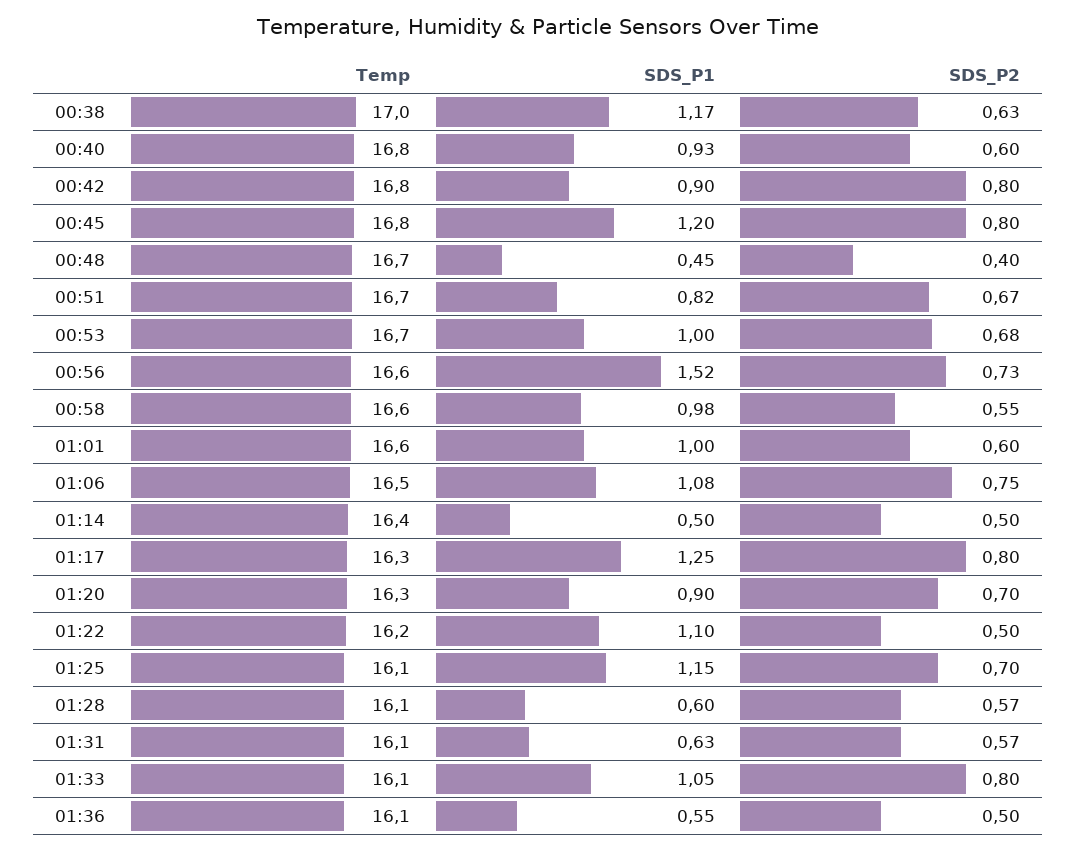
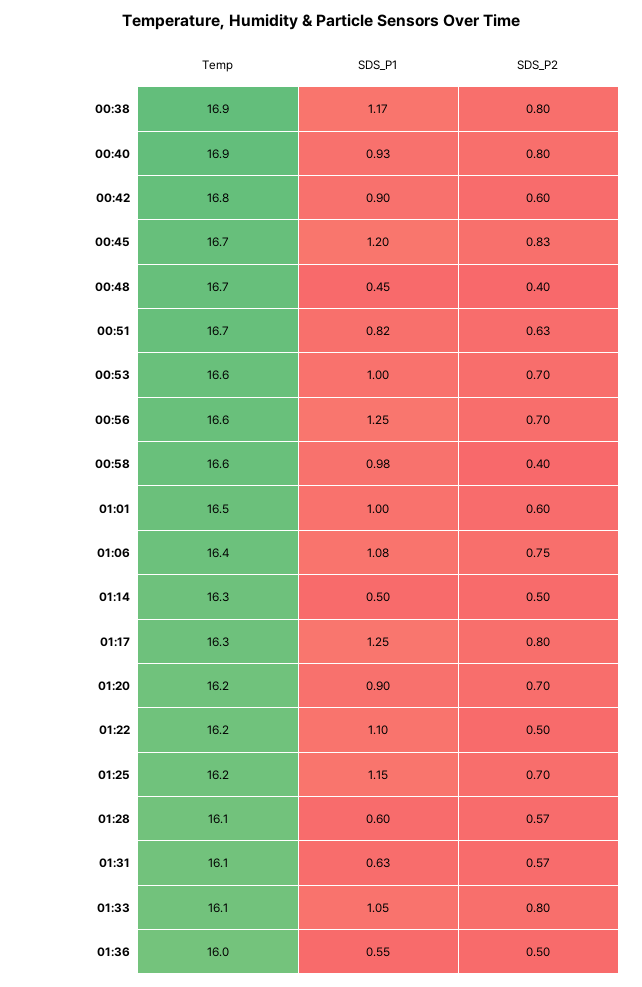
Temp, 00:38: 17 -> 16.9
SDS_P2, 00:38: 0.63 -> 0.8
Temp, 00:40: 16.8 -> 16.9
SDS_P2, 00:40: 0.6 -> 0.8
SDS_P2, 00:42: 0.8 -> 0.6
Temp, 00:45: 16.8 -> 16.7
SDS_P2, 00:45: 0.8 -> 0.83
SDS_P2, 00:51: 0.67 -> 0.63
Temp, 00:53: 16.7 -> 16.6
SDS_P2, 00:53: 0.68 -> 0.7
SDS_P1, 00:56: 1.52 -> 1.25
SDS_P2, 00:56: 0.73 -> 0.7
SDS_P2, 00:58: 0.55 -> 0.4
Temp, 01:01: 16.6 -> 16.5
Temp, 01:06: 16.5 -> 16.4
Temp, 01:14: 16.4 -> 16.3
Temp, 01:20: 16.3 -> 16.2
Temp, 01:25: 16.1 -> 16.2
Temp, 01:36: 16.1 -> 16

